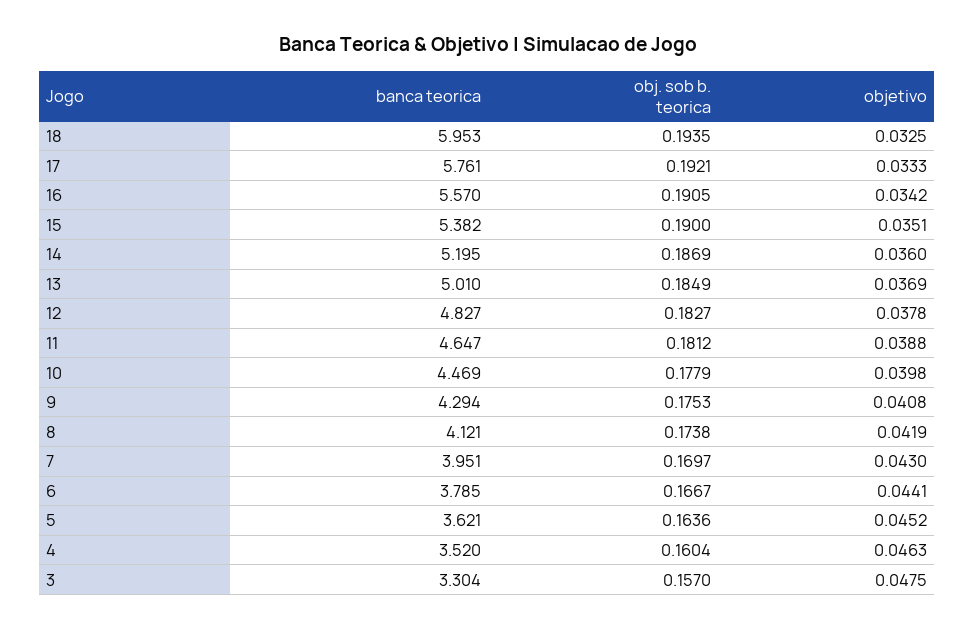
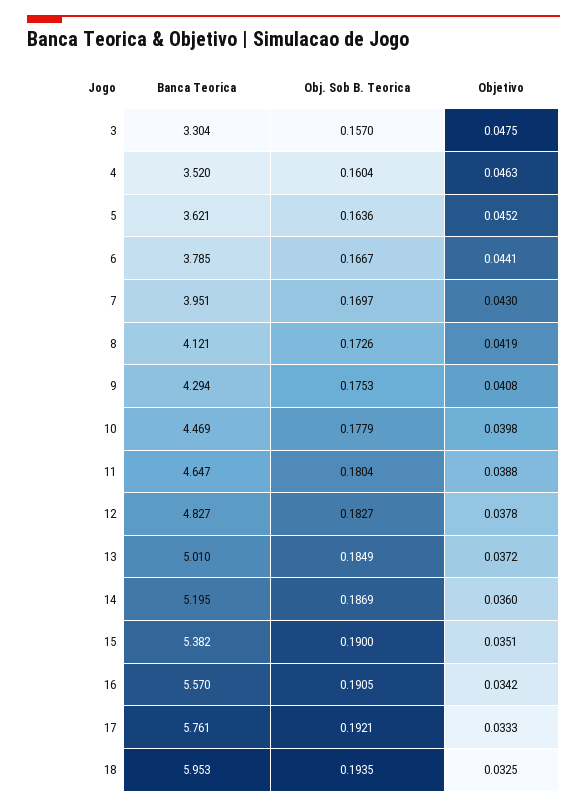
objetivo, 13: 0.0369 -> 0.0372
obj. sob b. teorica, 11: 0.1812 -> 0.1804
obj. sob b. teorica, 8: 0.1738 -> 0.1726

